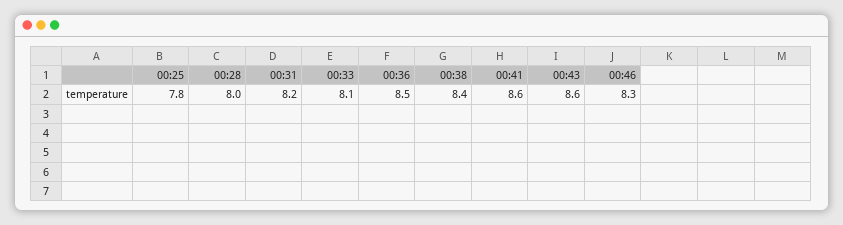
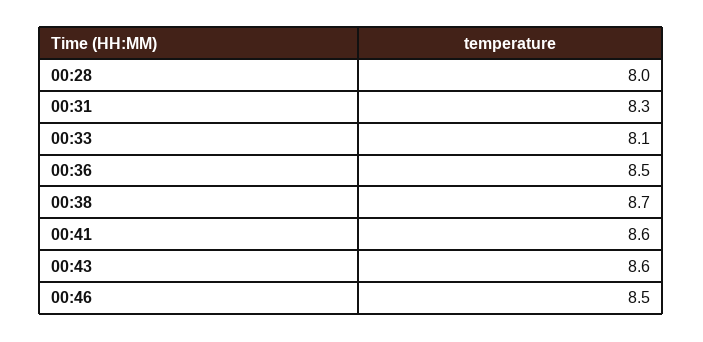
00:25: 7.8 -> none
00:31: 8.2 -> 8.3
00:38: 8.4 -> 8.7
00:46: 8.3 -> 8.5

